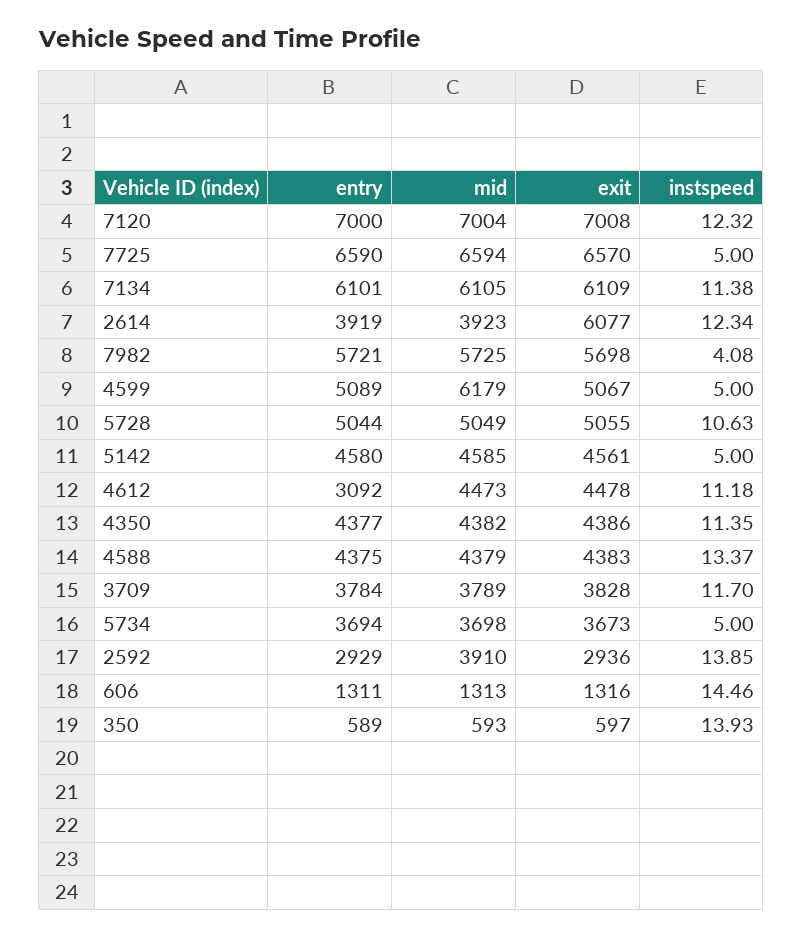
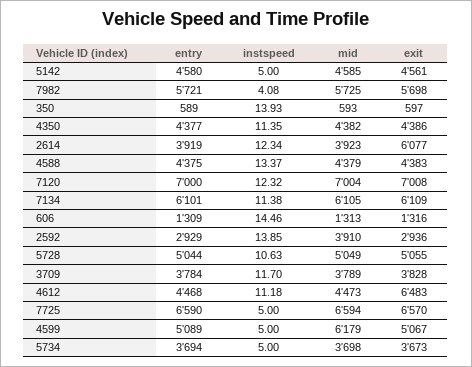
entry, 4612: 3092 -> 4468
exit, 4612: 4478 -> 6483
entry, 606: 1311 -> 1309

